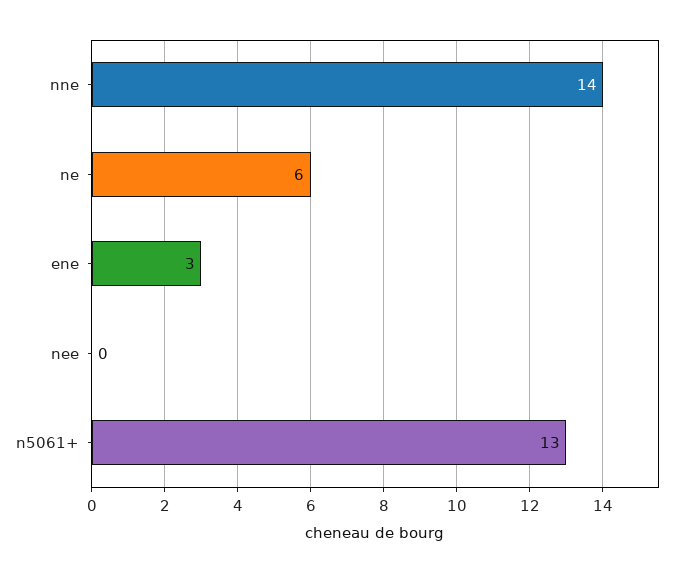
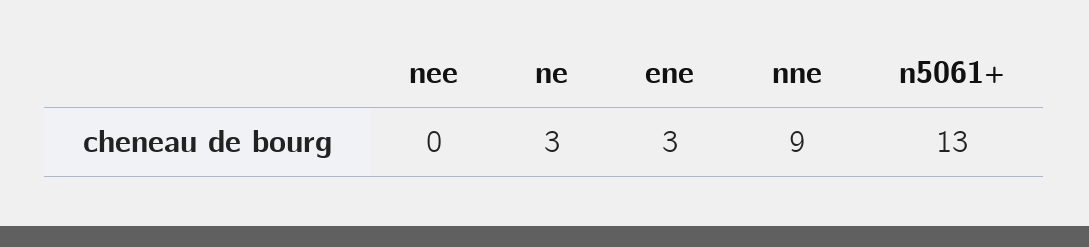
nne: 14 -> 9
ne: 6 -> 3

